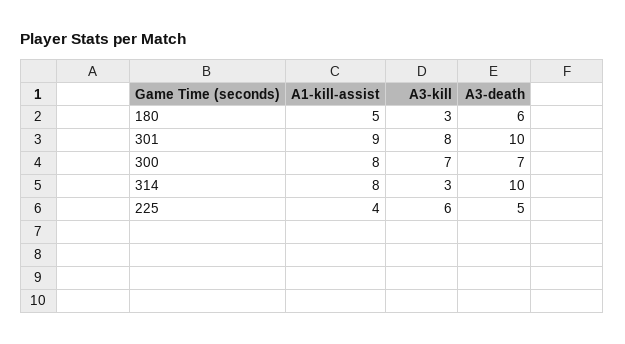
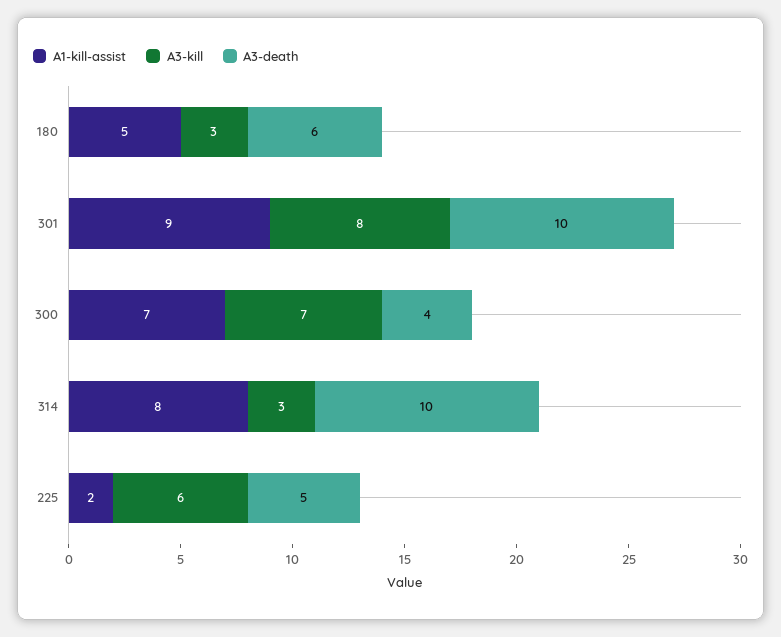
A1-kill-assist, 300: 8 -> 7
A3-death, 300: 7 -> 4
A1-kill-assist, 225: 4 -> 2

